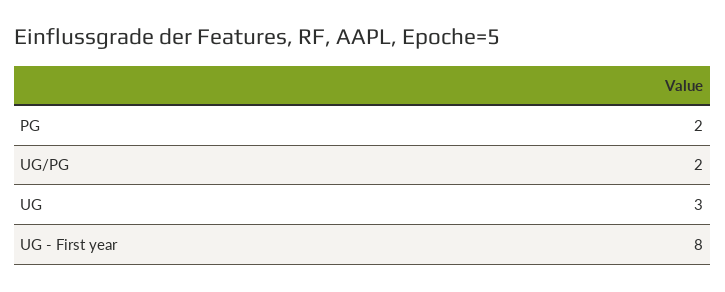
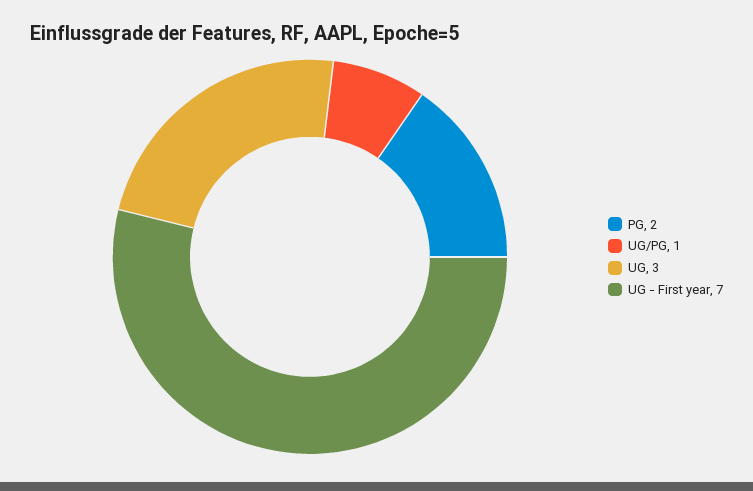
UG/PG: 2 -> 1
UG - First year: 8 -> 7

